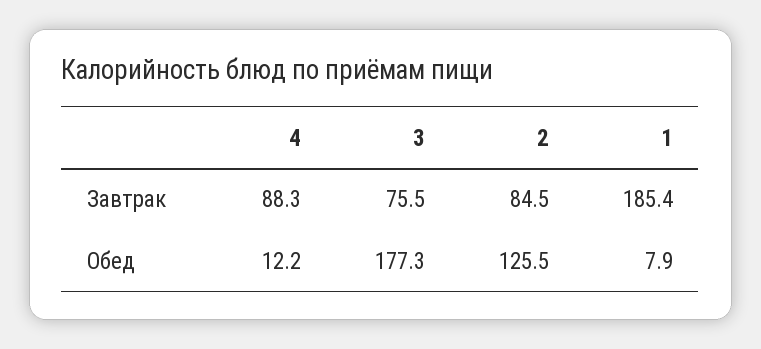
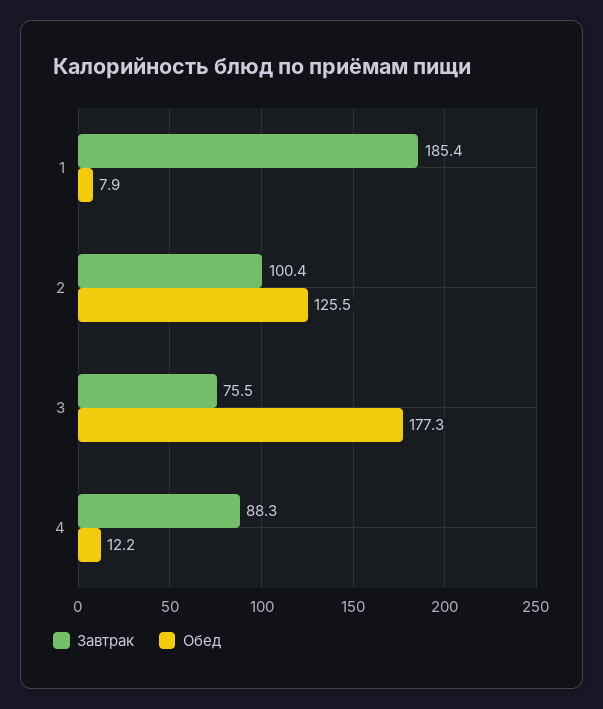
Завтрак, 2: 84.5 -> 100.4

